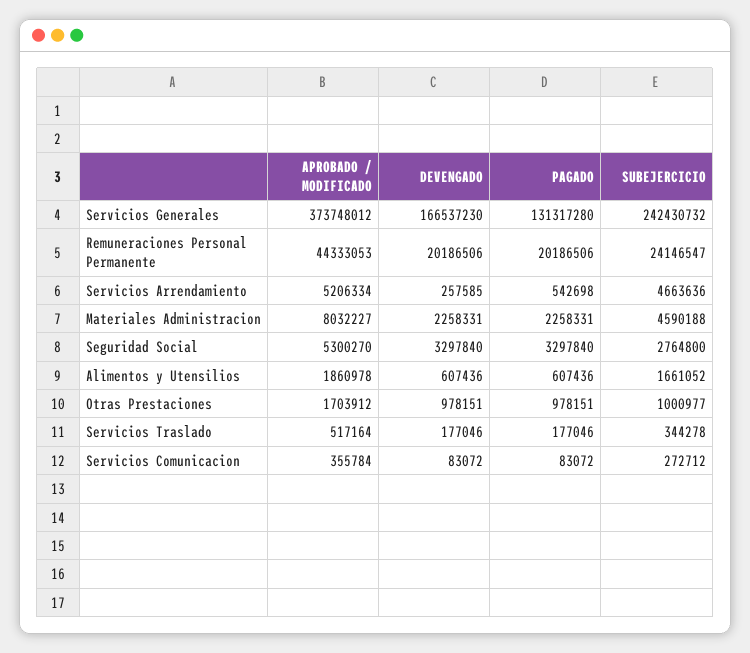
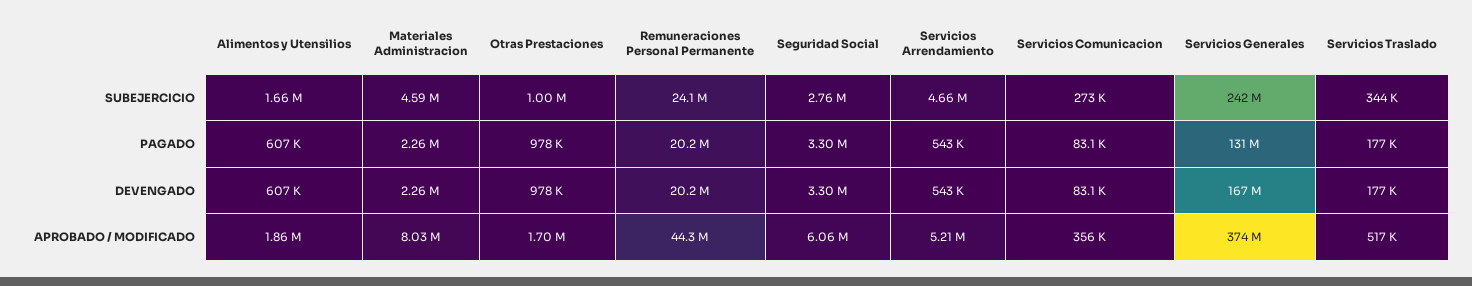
DEVENGADO, Servicios Arrendamiento: 257585 -> 543000
APROBADO / MODIFICADO, Seguridad Social: 5300270 -> 6060000

